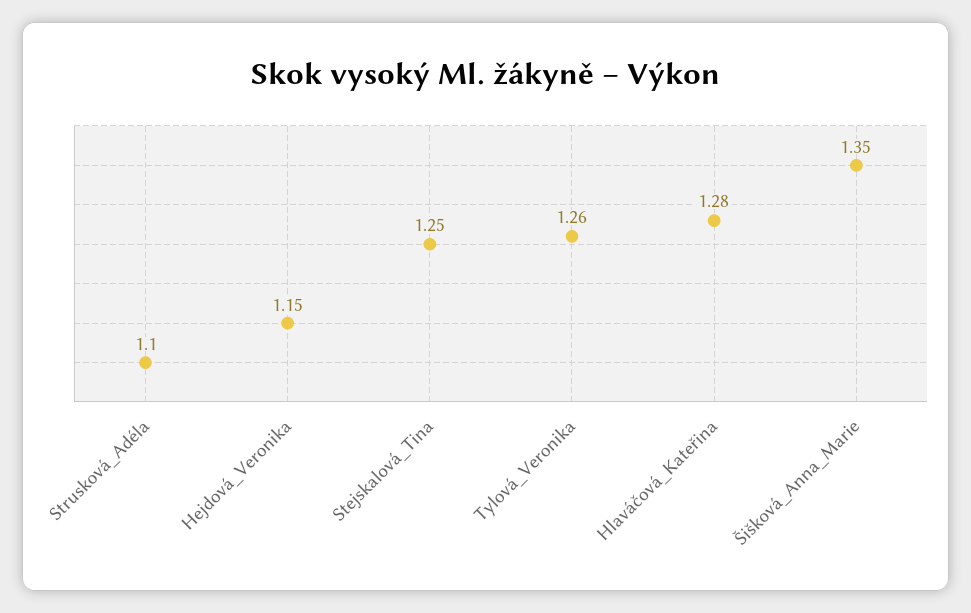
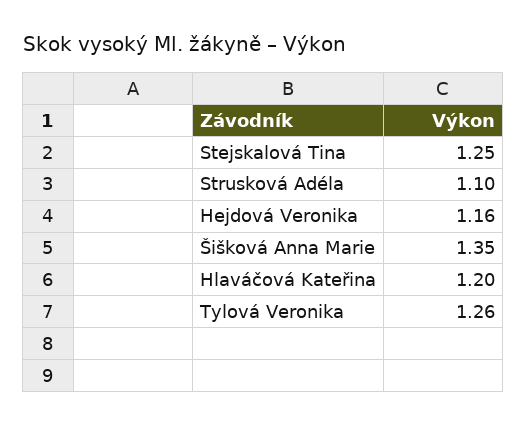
Hejdová_Veronika: 1.15 -> 1.16
Hlaváčová_Kateřina: 1.28 -> 1.2

